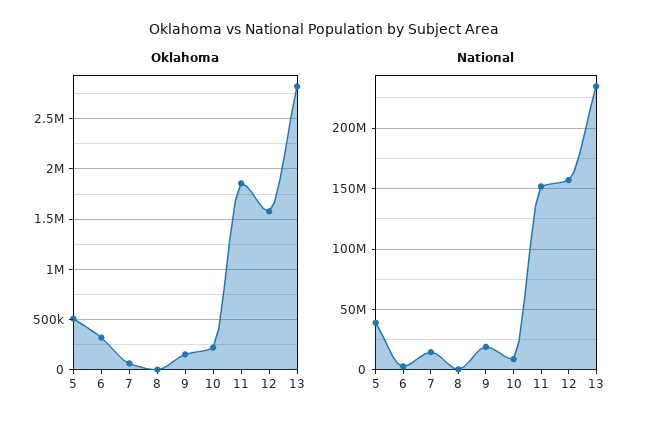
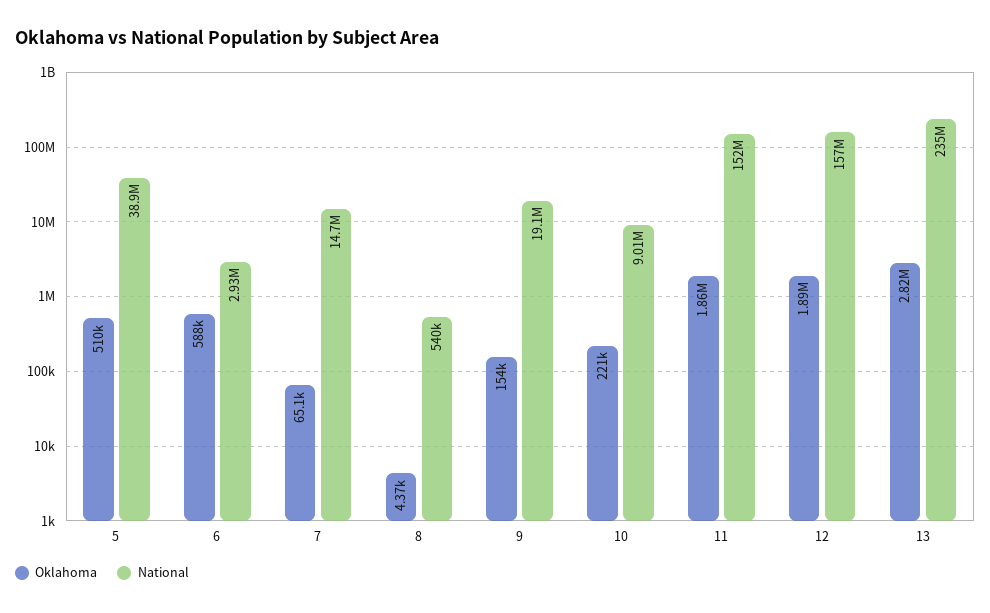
Oklahoma, 6: 300000 -> 588000
Oklahoma, 12: 1600000 -> 1890000

